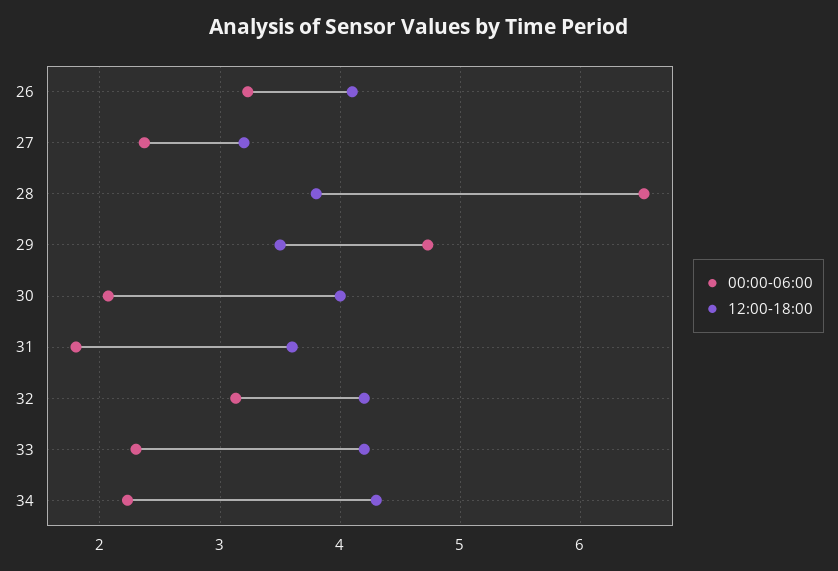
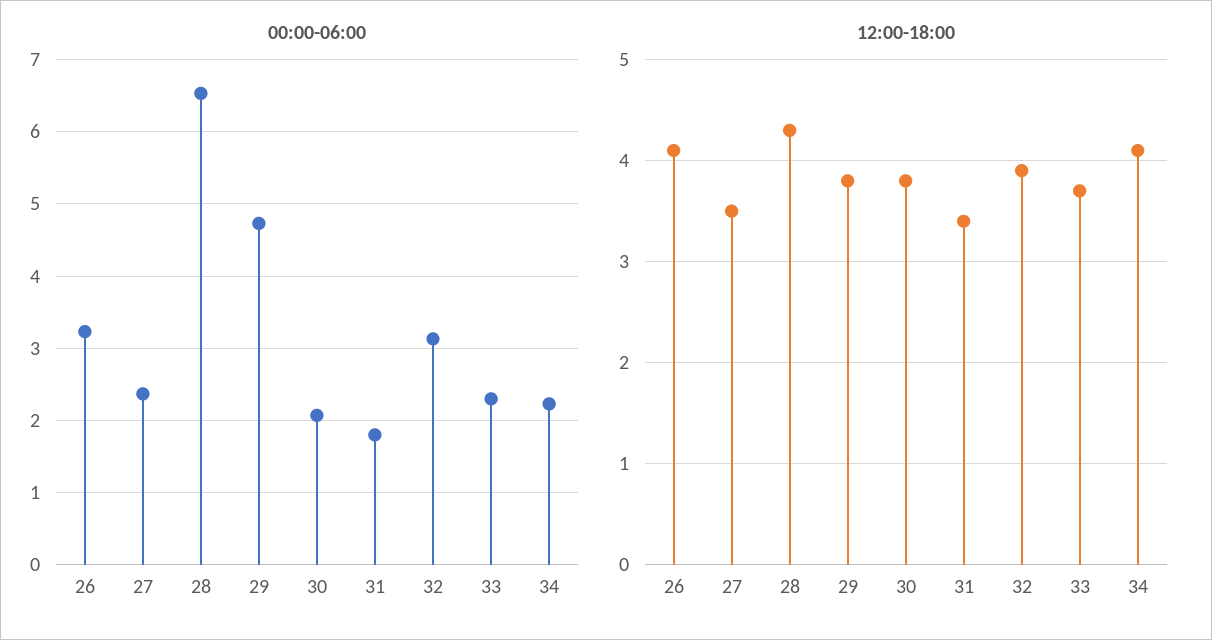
12:00-18:00, 27: 3.2 -> 3.5
12:00-18:00, 28: 3.8 -> 4.3
12:00-18:00, 29: 3.5 -> 3.8
12:00-18:00, 30: 4 -> 3.8
12:00-18:00, 31: 3.6 -> 3.4
12:00-18:00, 32: 4.2 -> 3.9
12:00-18:00, 33: 4.2 -> 3.7
12:00-18:00, 34: 4.3 -> 4.1

